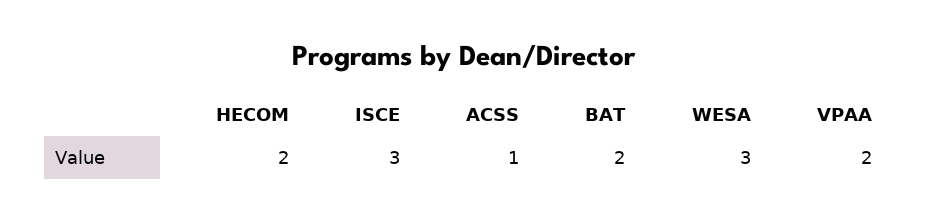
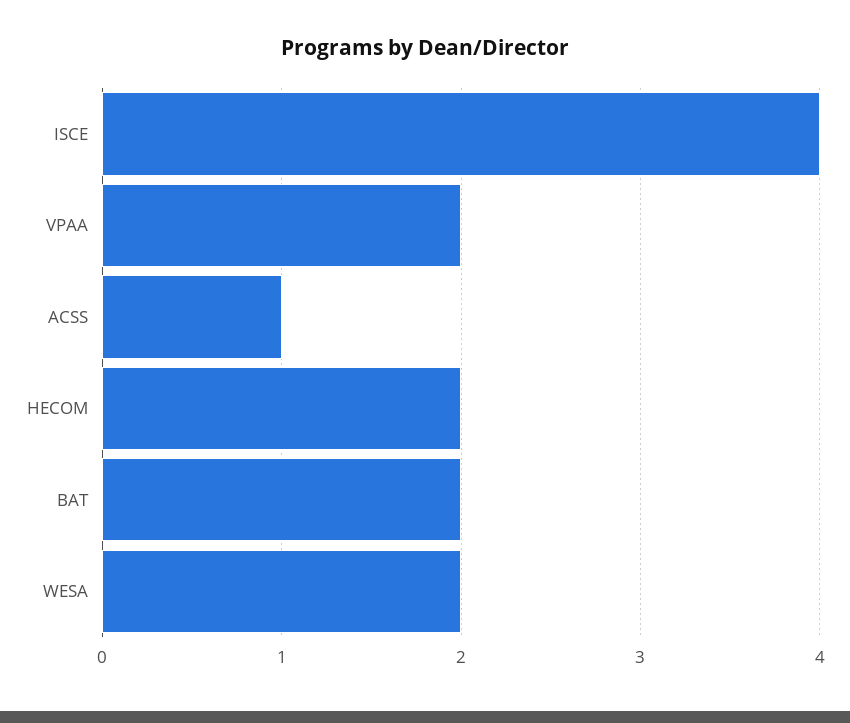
ISCE: 3 -> 4
WESA: 3 -> 2

